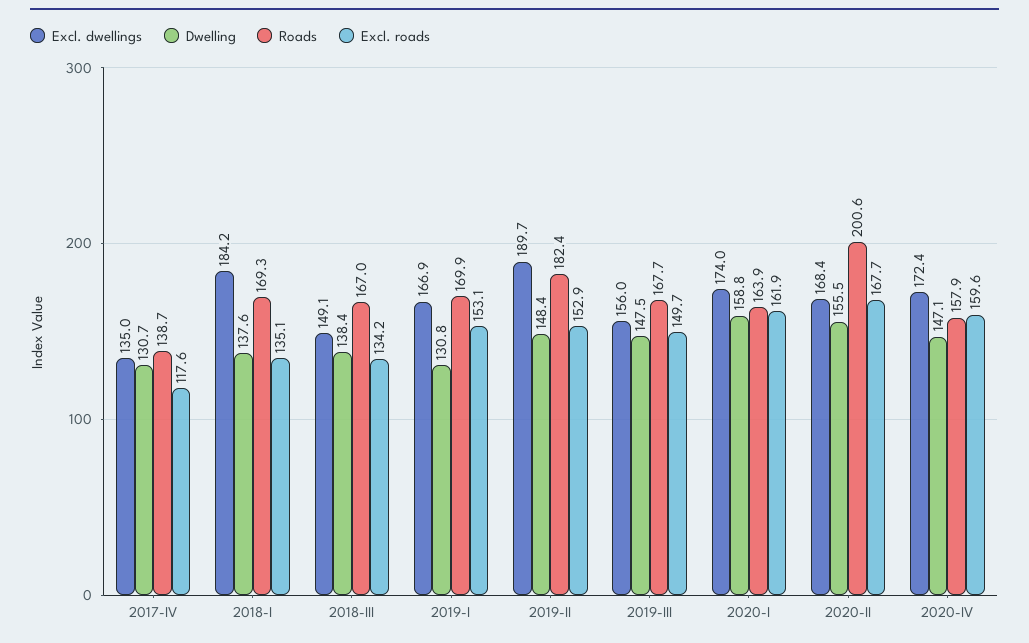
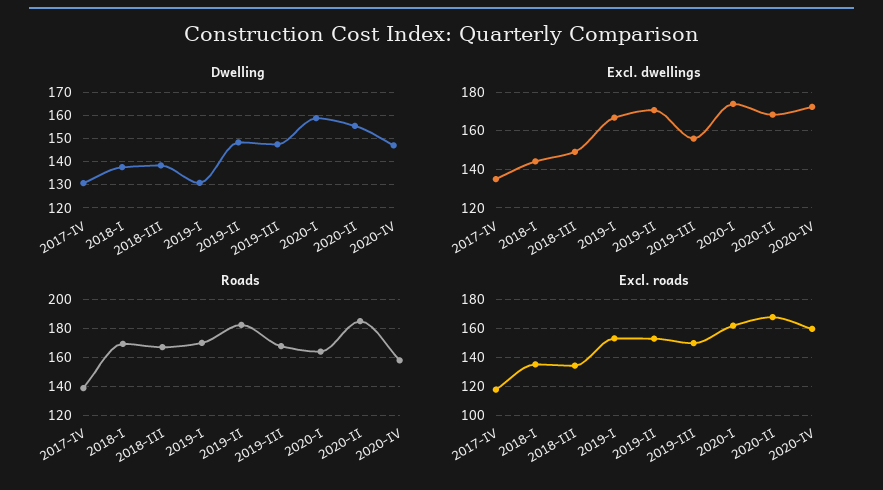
Excl. dwellings, 2018-I: 184.2 -> 145
Excl. dwellings, 2019-II: 189.7 -> 170
Roads, 2020-II: 200.6 -> 185

